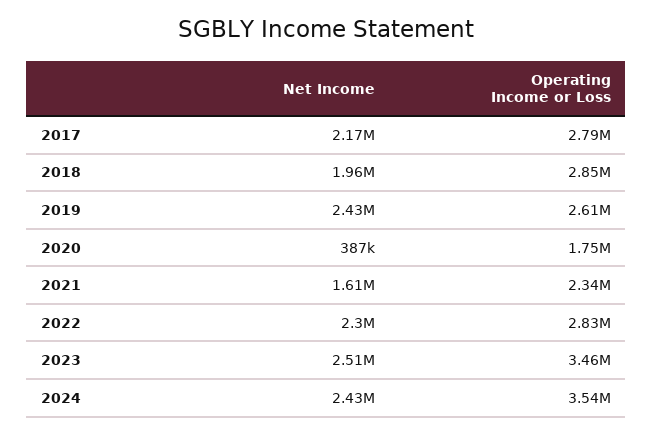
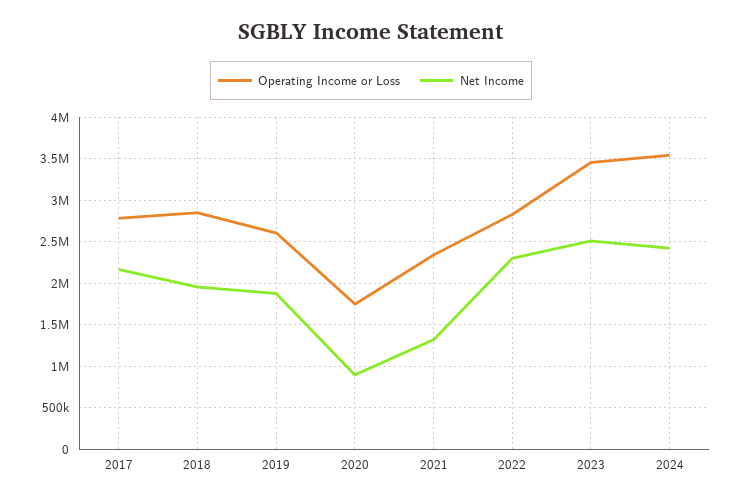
Net Income, 2019: 2430000 -> 1900000
Net Income, 2020: 387000 -> 900000
Net Income, 2021: 1610000 -> 1300000

